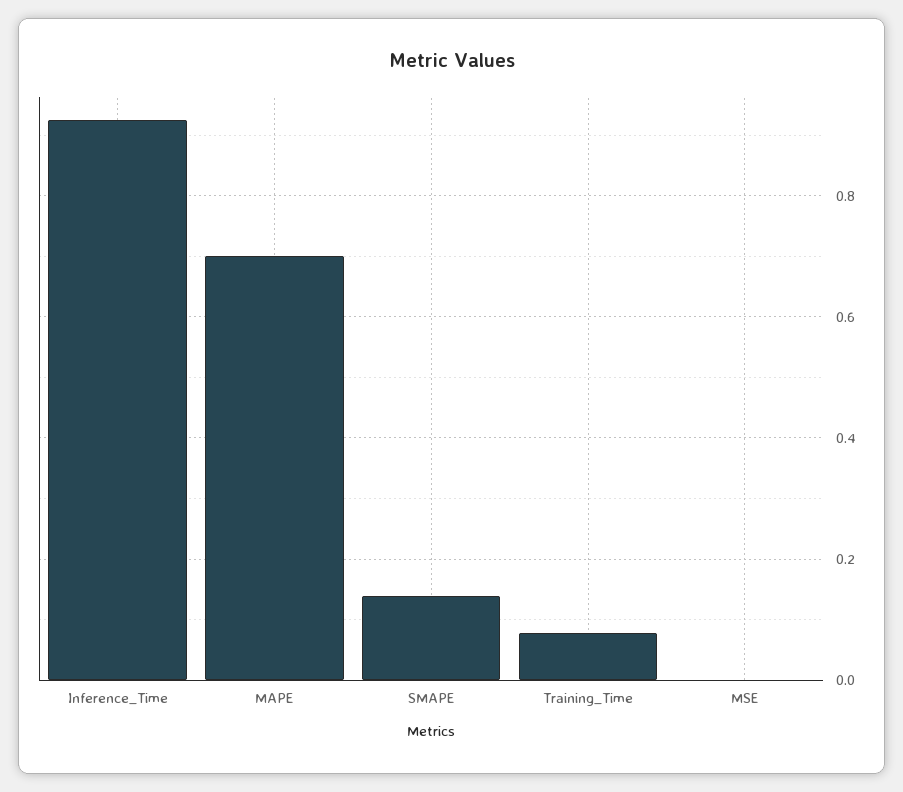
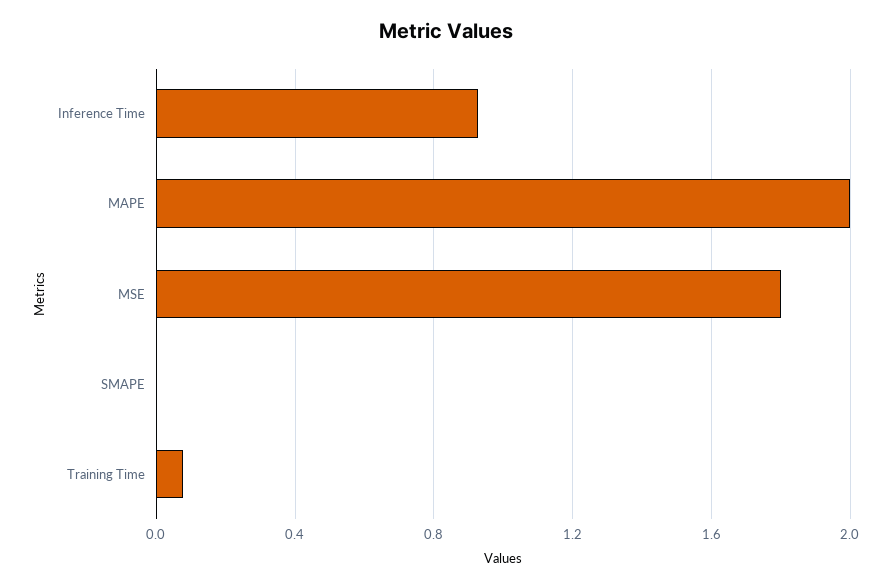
MAPE: 0.7 -> 2
SMAPE: 0.14 -> 0
MSE: 0 -> 1.8

